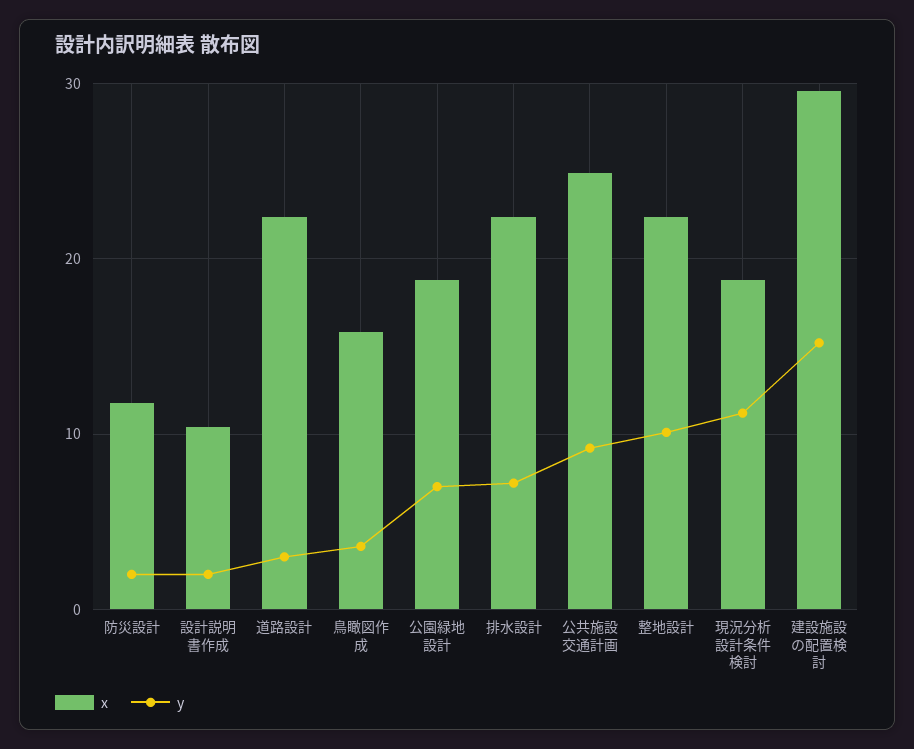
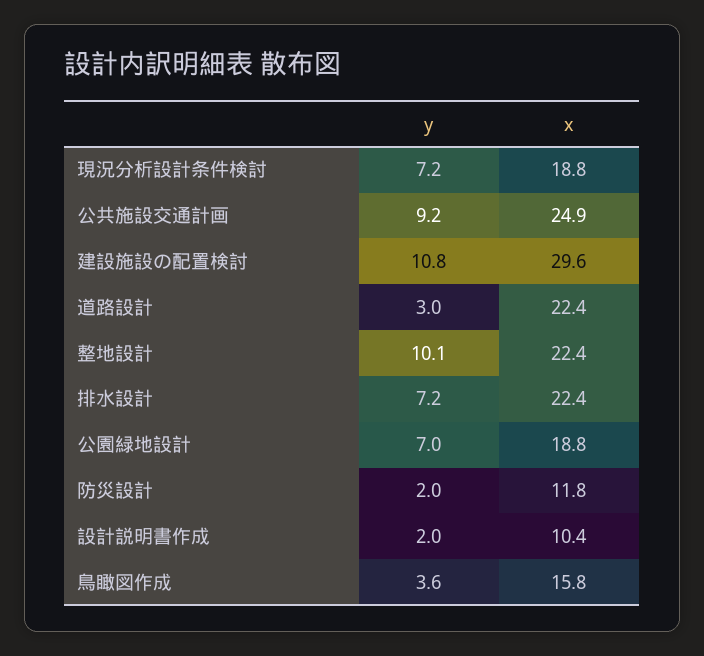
y, 現況分析設計条件検討: 11 -> 7.2
y, 建設施設の配置検討: 15 -> 10.8

